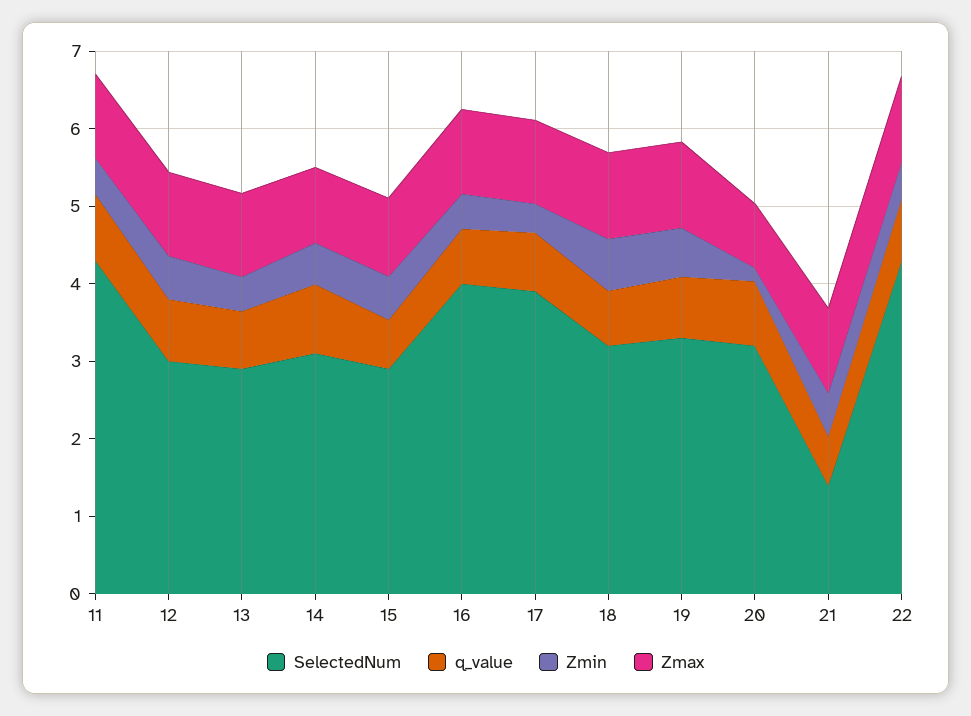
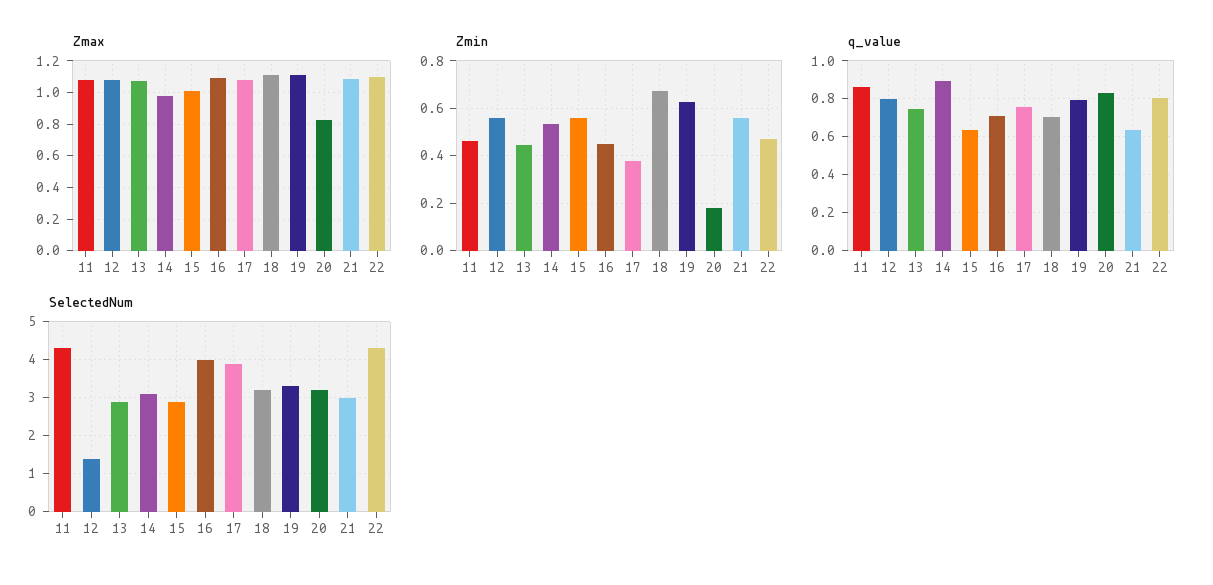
SelectedNum, 12: 3 -> 1.5
SelectedNum, 21: 1.4 -> 3

